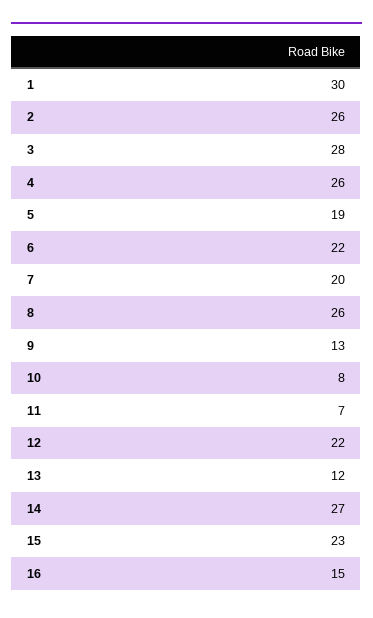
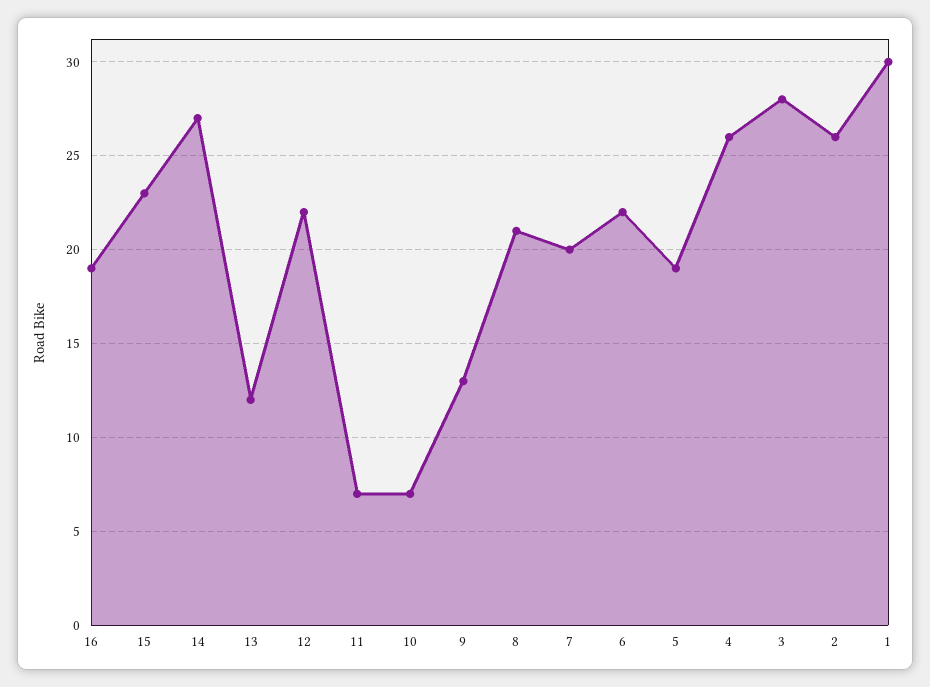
8: 26 -> 21
10: 8 -> 7
16: 15 -> 19

